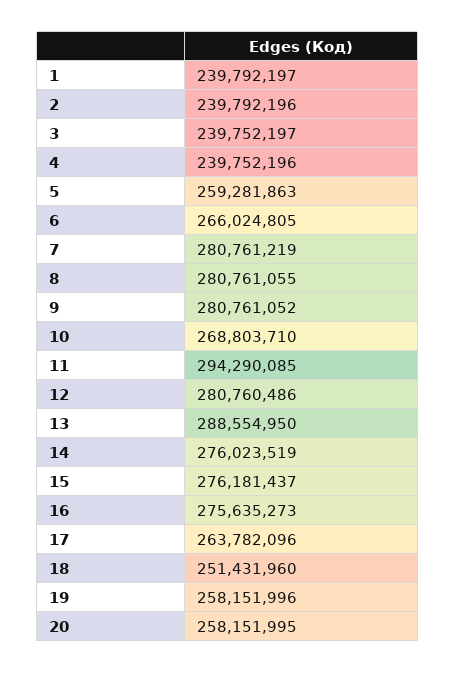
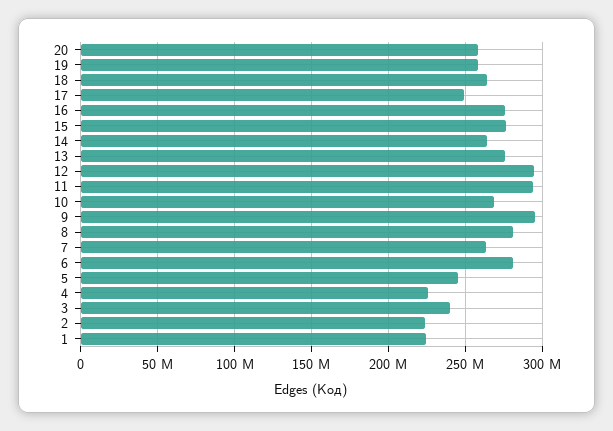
1: 239792197 -> 225000000
2: 239792196 -> 225000000
4: 239752196 -> 225000000
5: 259281863 -> 245000000
6: 266024805 -> 280000000
7: 280761219 -> 265000000
9: 280761052 -> 295000000
12: 280760486 -> 295000000
13: 288554950 -> 275000000
14: 276023519 -> 265000000
17: 263782096 -> 250000000
18: 251431960 -> 265000000

